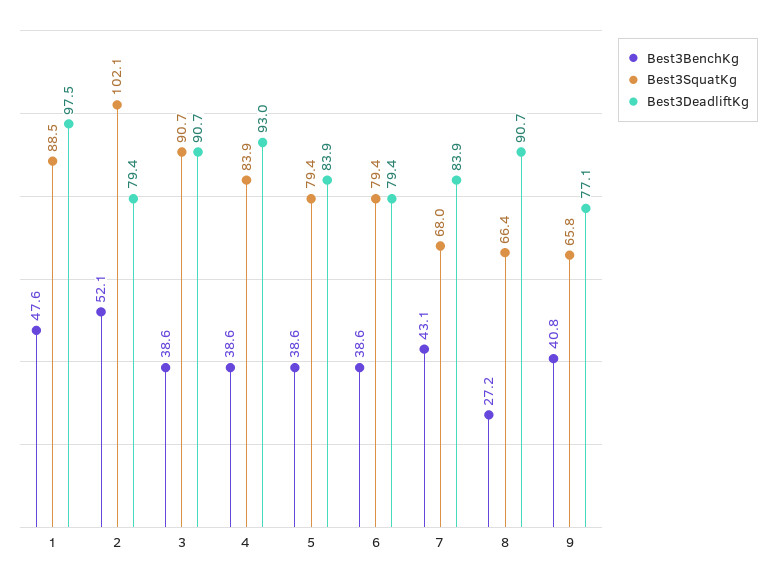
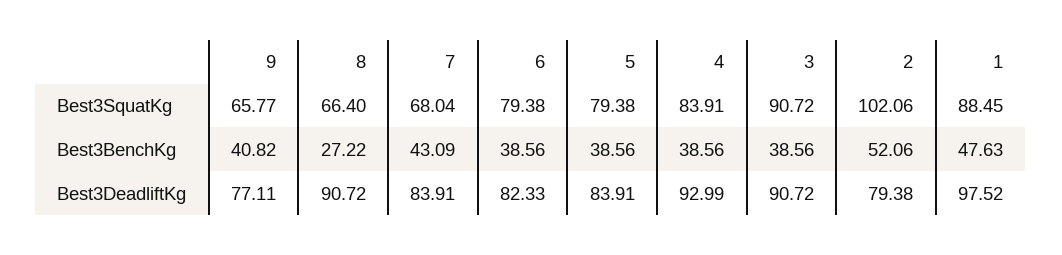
Best3DeadliftKg, 6: 79.4 -> 82.33

